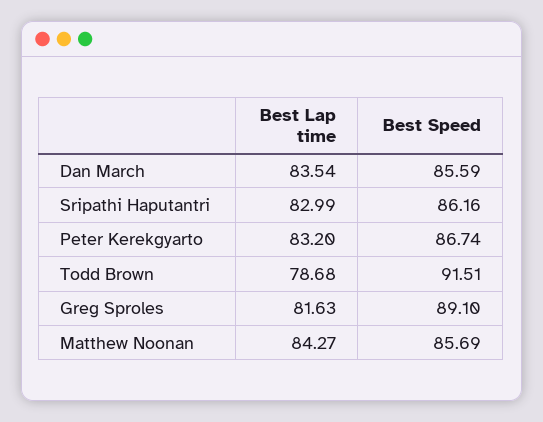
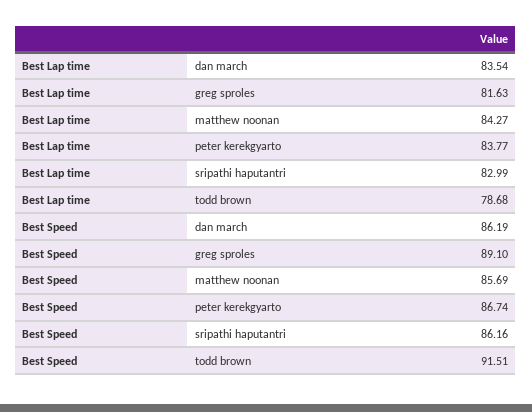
Best Speed, Dan March: 85.59 -> 86.19
Best Lap time, Peter Kerekgyarto: 83.2 -> 83.77

